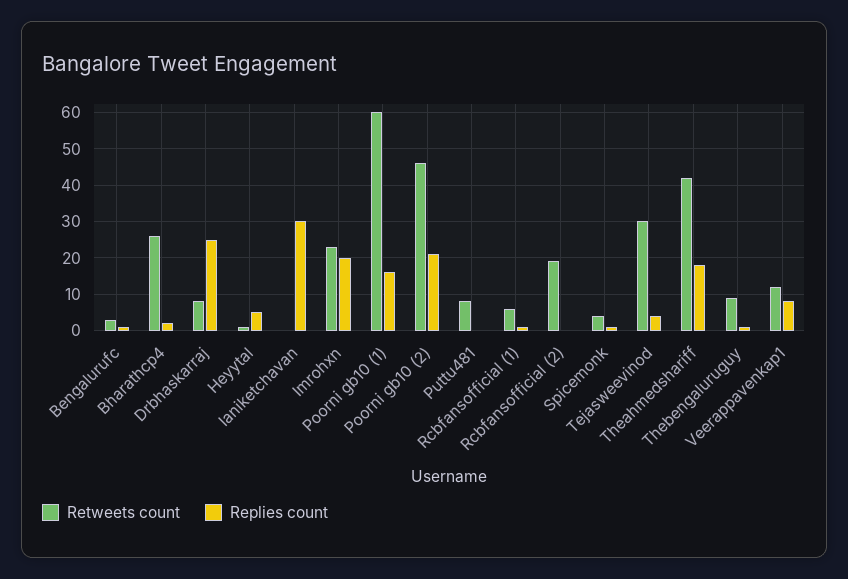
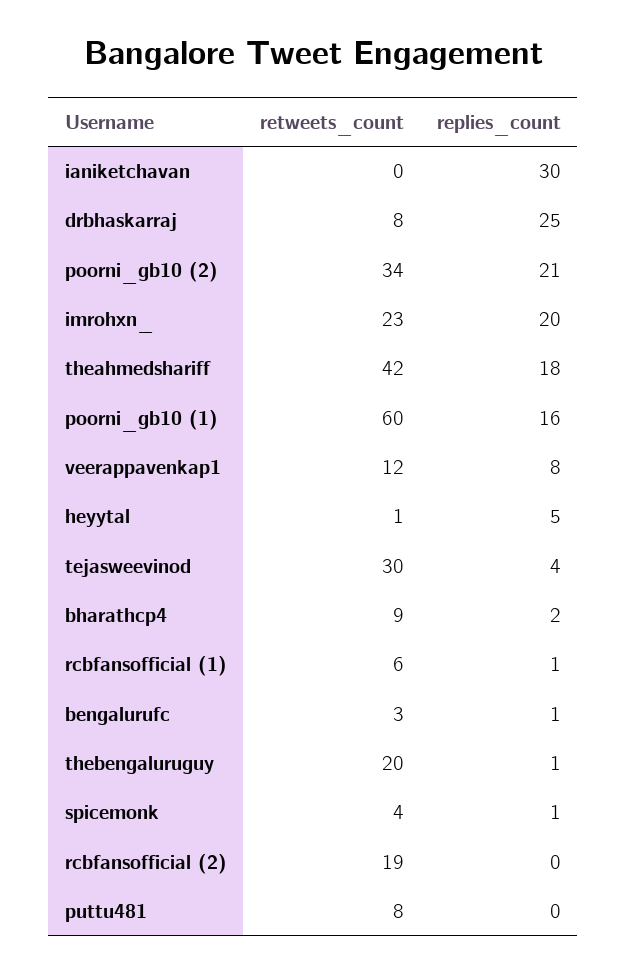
Retweets count, Bharathcp4: 25 -> 9
Retweets count, Poorni gb10 (2): 45 -> 34
Retweets count, Thebengaluruguy: 10 -> 20

